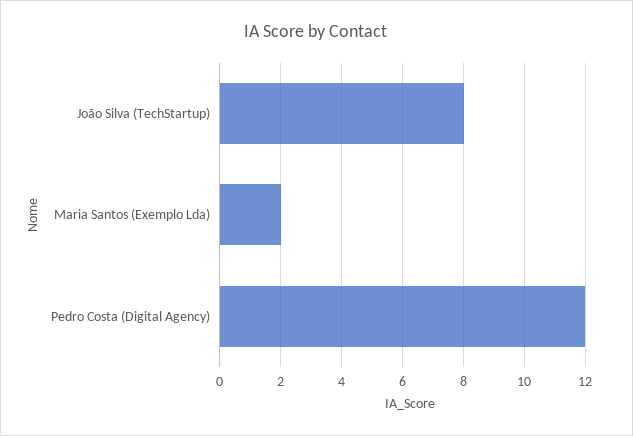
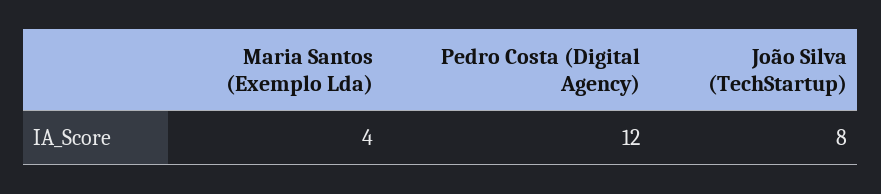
Maria Santos (Exemplo Lda): 2 -> 4

